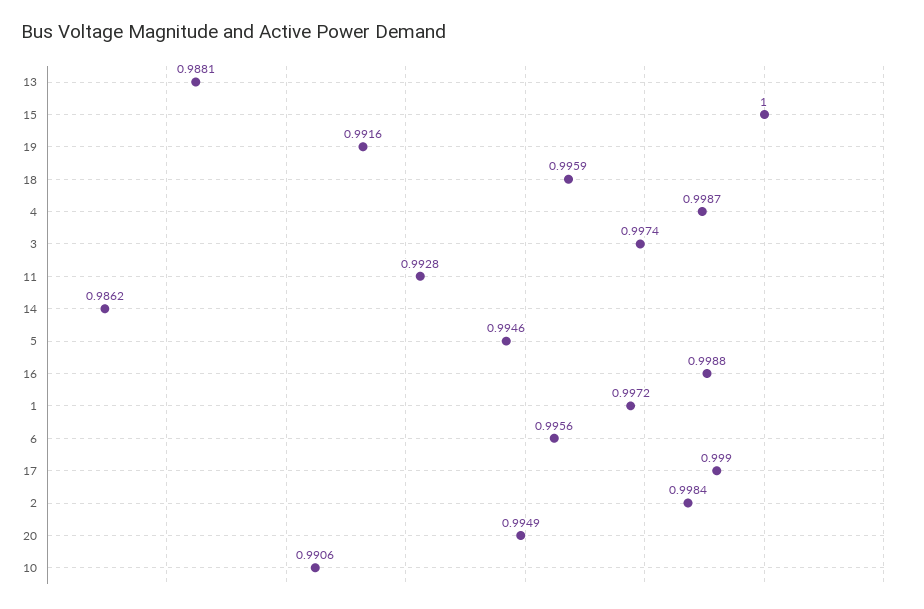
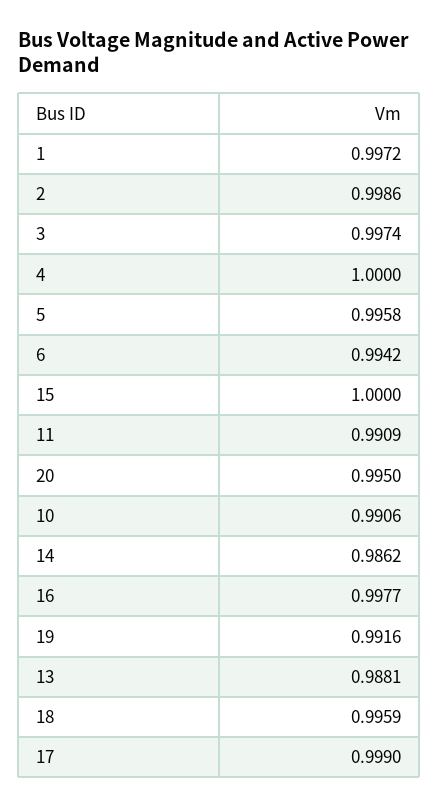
4: 0.9987 -> 1
11: 0.9928 -> 0.9909
5: 0.9946 -> 0.9958
16: 0.9988 -> 0.9977
6: 0.9956 -> 0.9942
2: 0.9984 -> 0.9986
20: 0.9949 -> 0.995

